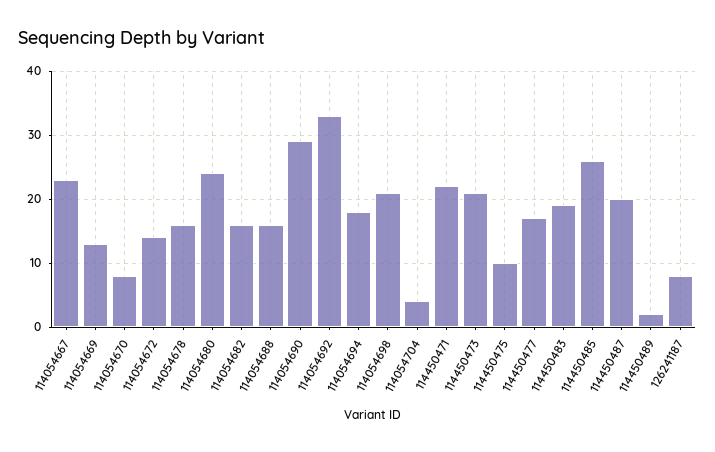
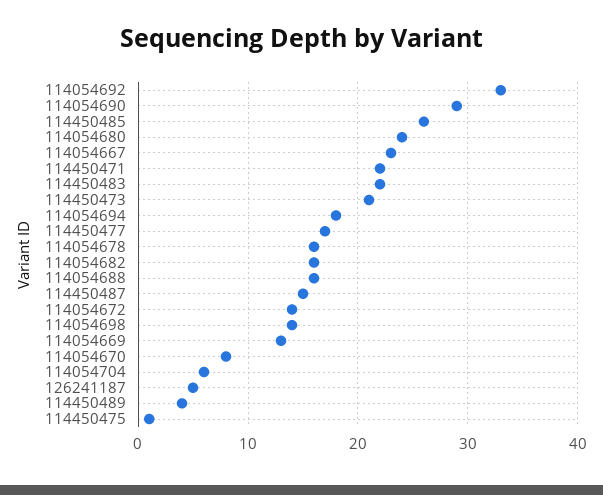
114054698: 21 -> 14
114054704: 4 -> 6
114450475: 10 -> 1
114450483: 19 -> 22
114450487: 20 -> 15
114450489: 2 -> 4
126241187: 8 -> 5

